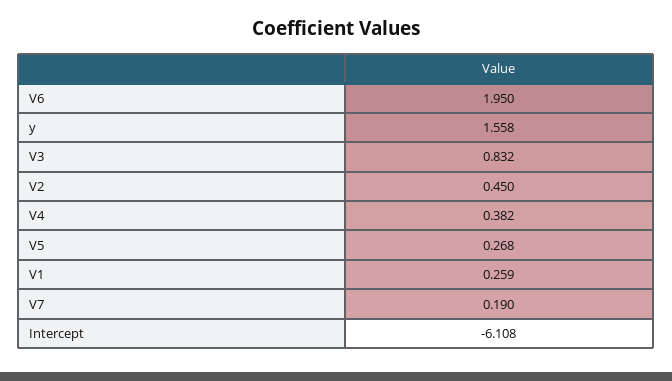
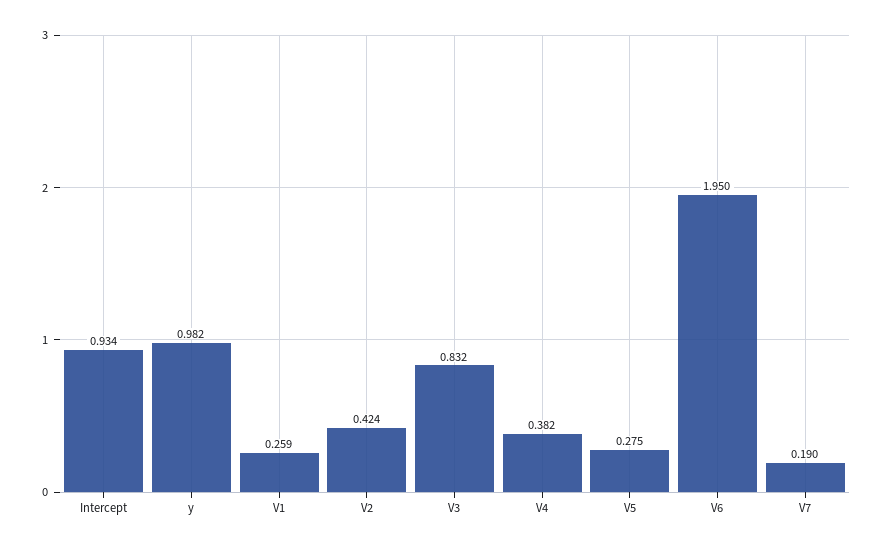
y: 1.558 -> 0.982
V2: 0.45 -> 0.424
V5: 0.268 -> 0.275
Intercept: -6.108 -> 0.934

